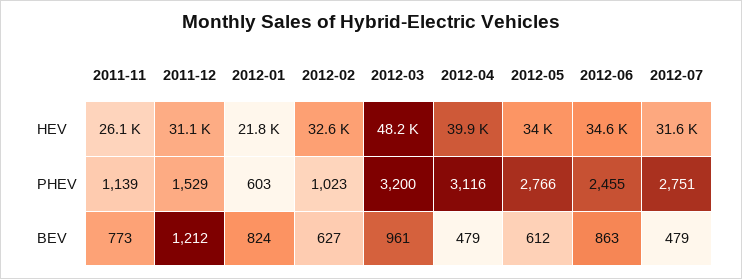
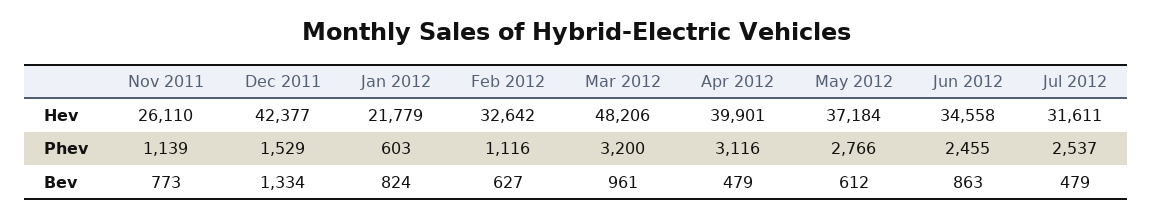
2011-12, HEV: 31100 -> 42377
2012-05, HEV: 34000 -> 37184
2012-02, PHEV: 1023 -> 1116
2012-07, PHEV: 2751 -> 2537
2011-12, BEV: 1212 -> 1334

